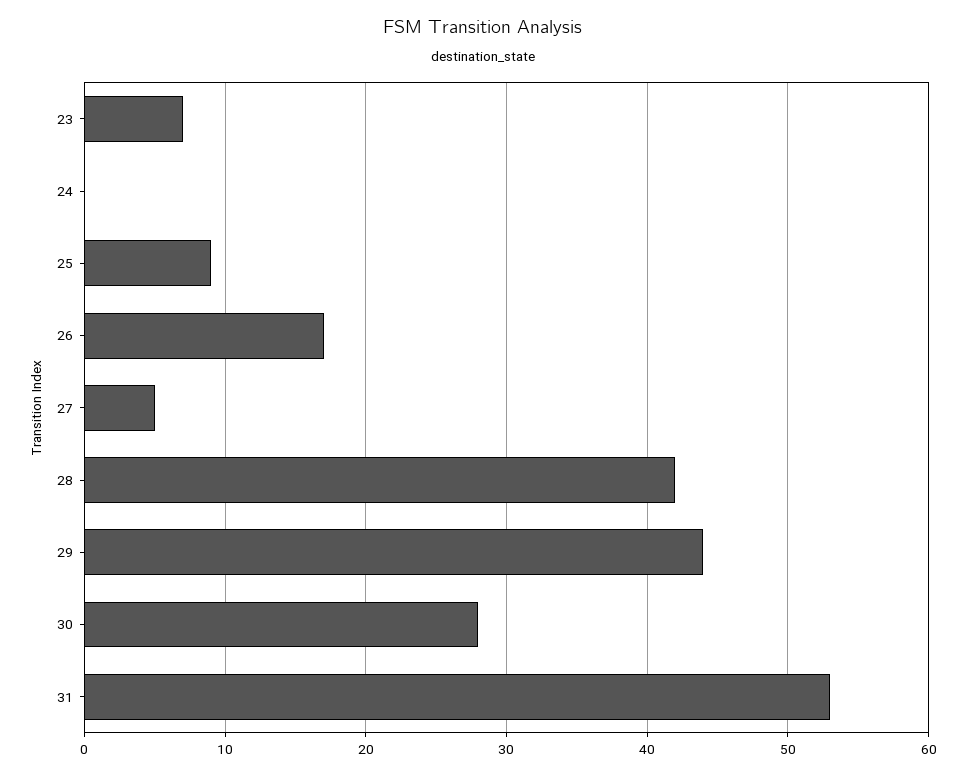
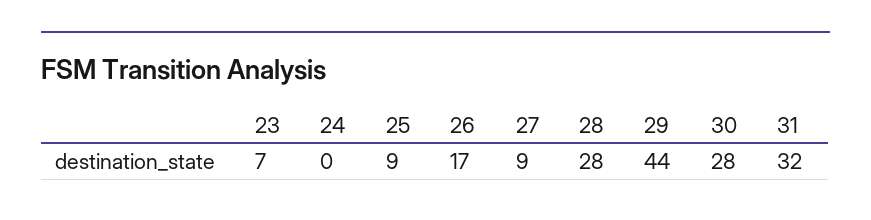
27: 5 -> 9
28: 42 -> 28
31: 53 -> 32

